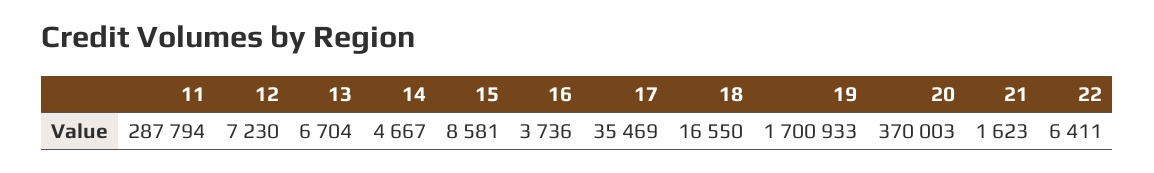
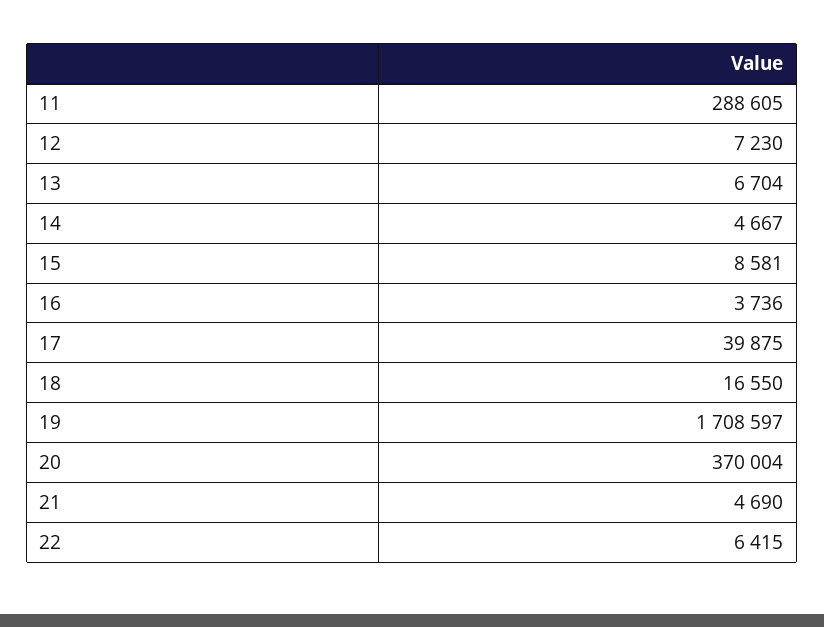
11: 287794 -> 288605
17: 35469 -> 39875
19: 1700933 -> 1708597
20: 370003 -> 370004
21: 1623 -> 4690
22: 6411 -> 6415

